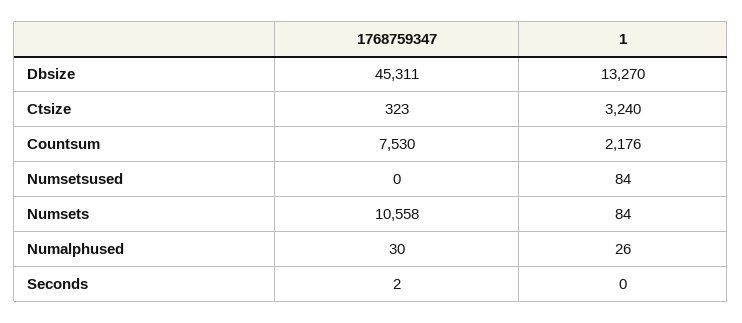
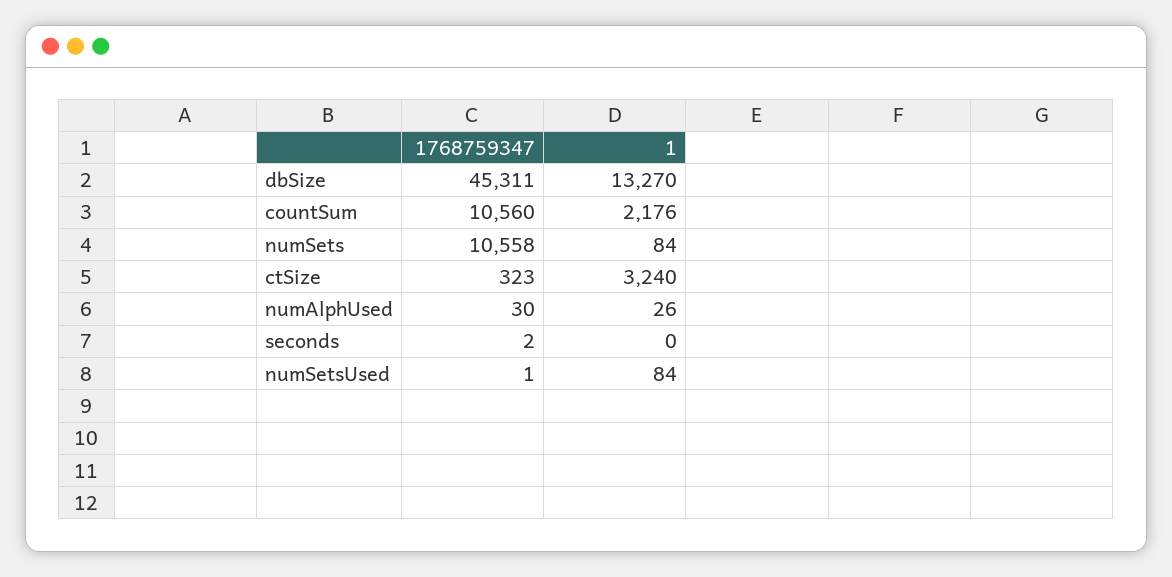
1768759347, Countsum: 7530 -> 10560
1768759347, Numsetsused: 0 -> 1

